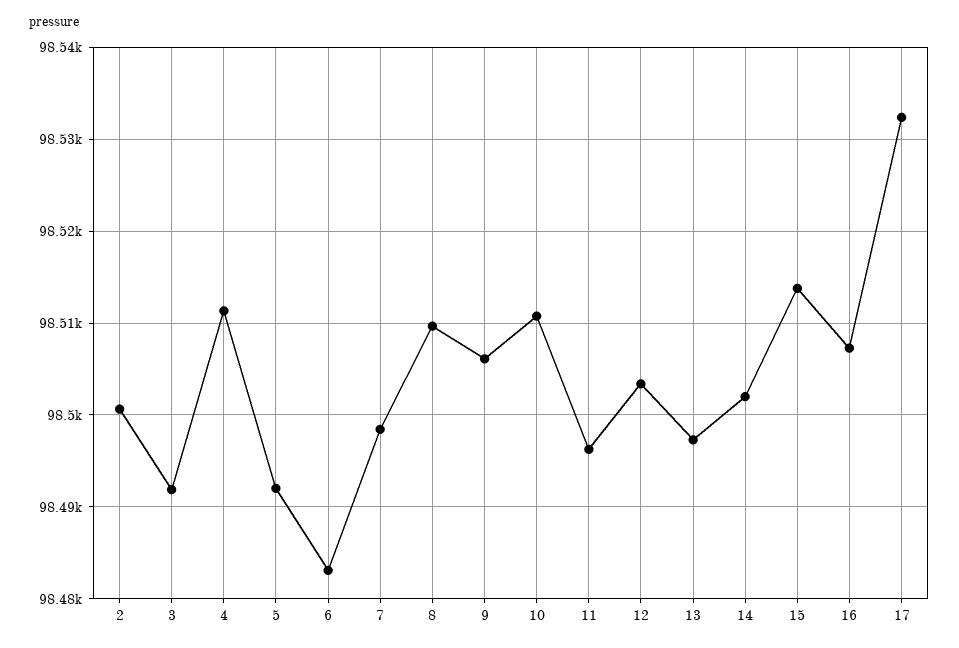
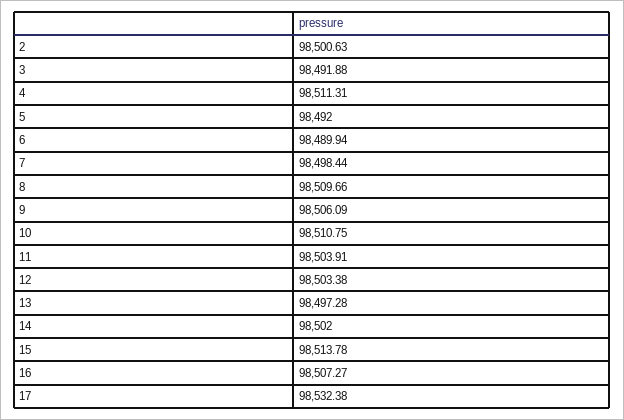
6: 98483 -> 98489.94
11: 98496 -> 98503.91

